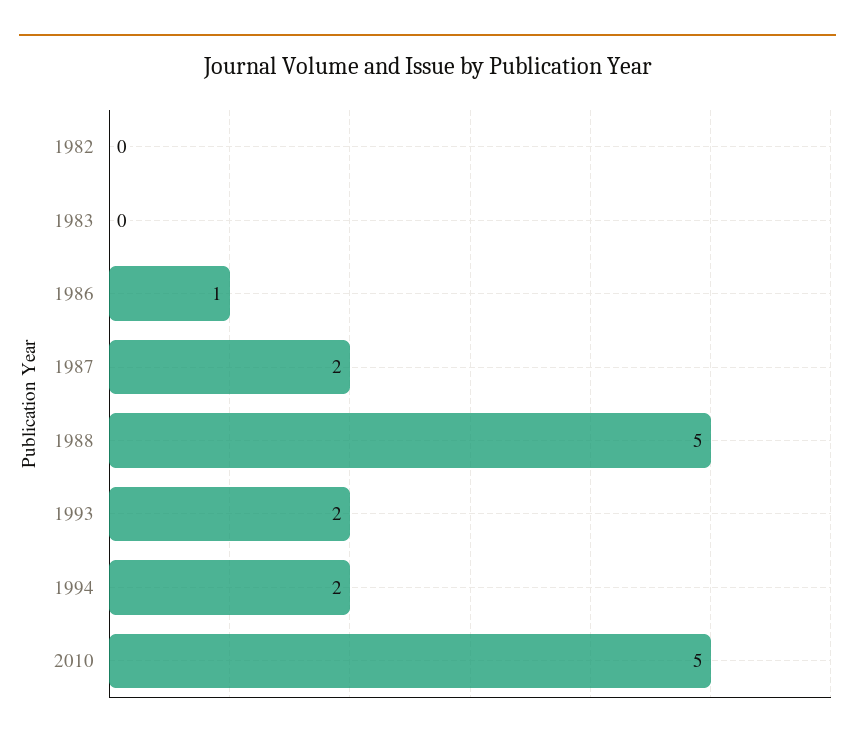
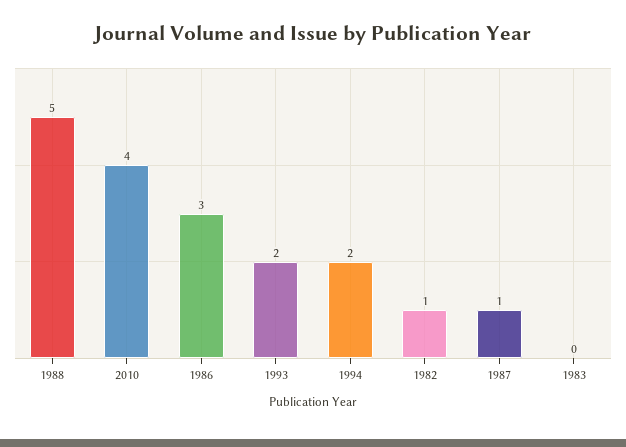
1982: 0 -> 1
1986: 1 -> 3
1987: 2 -> 1
2010: 5 -> 4

